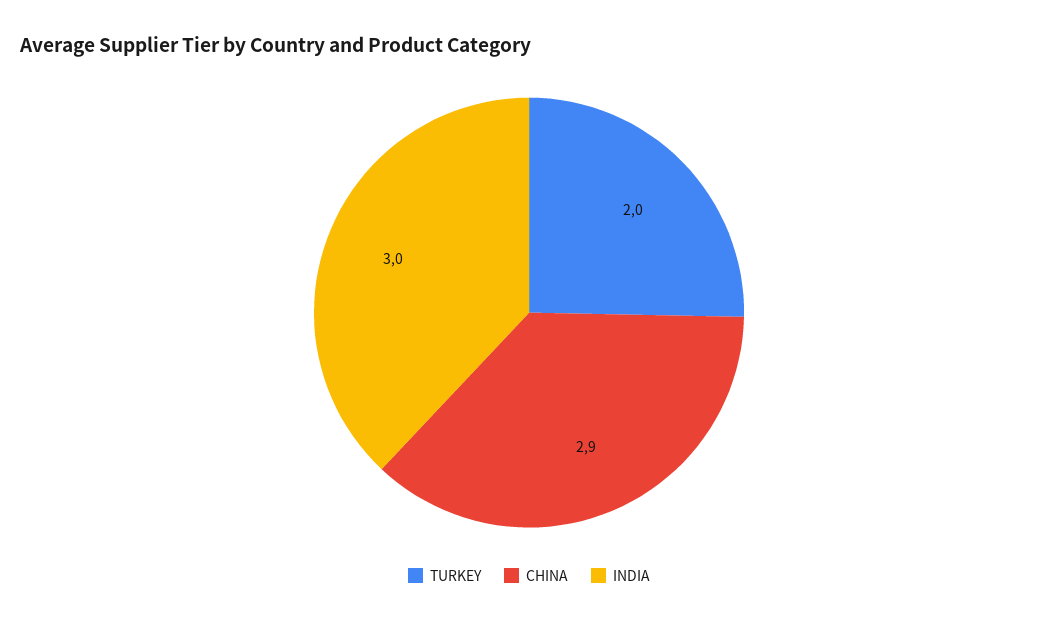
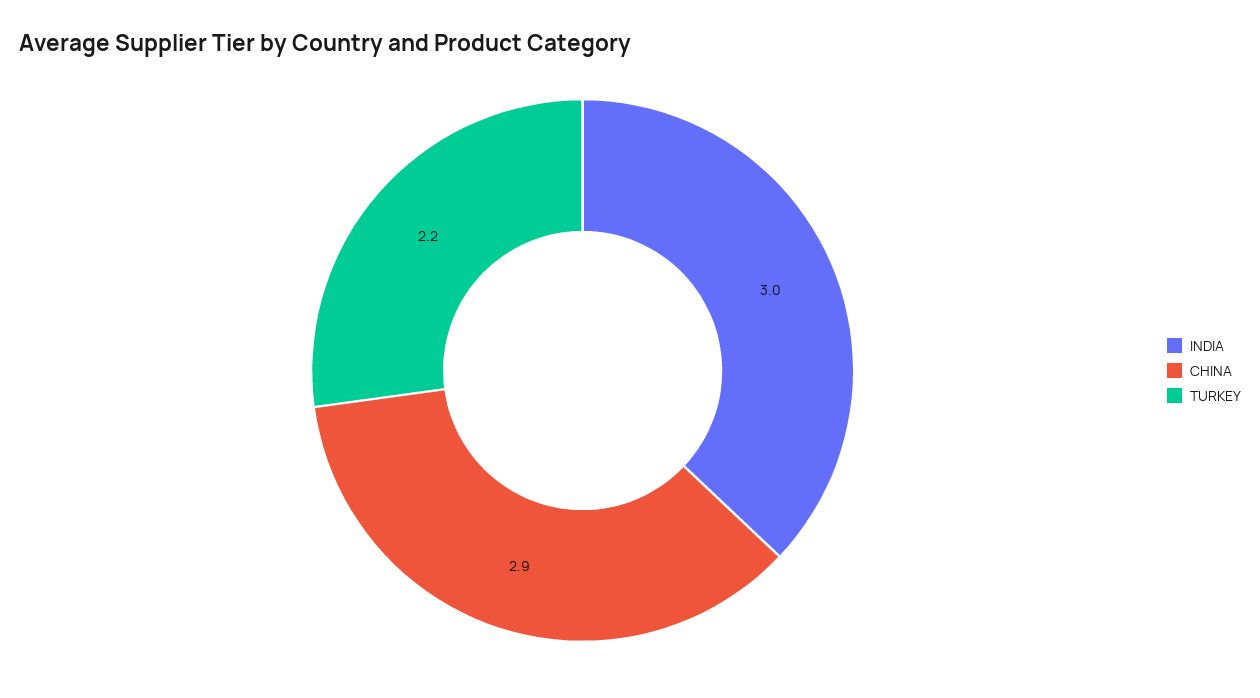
TURKEY: 2 -> 2.2

